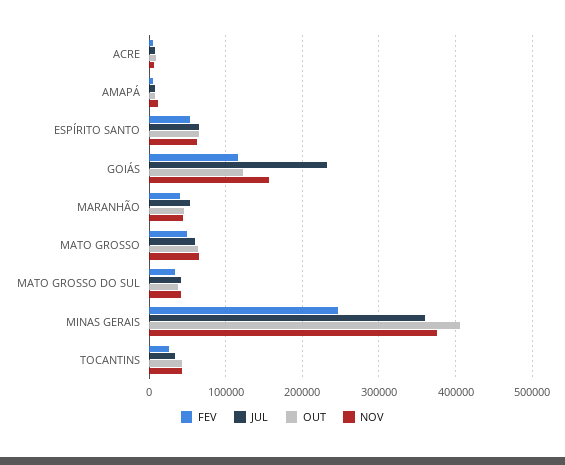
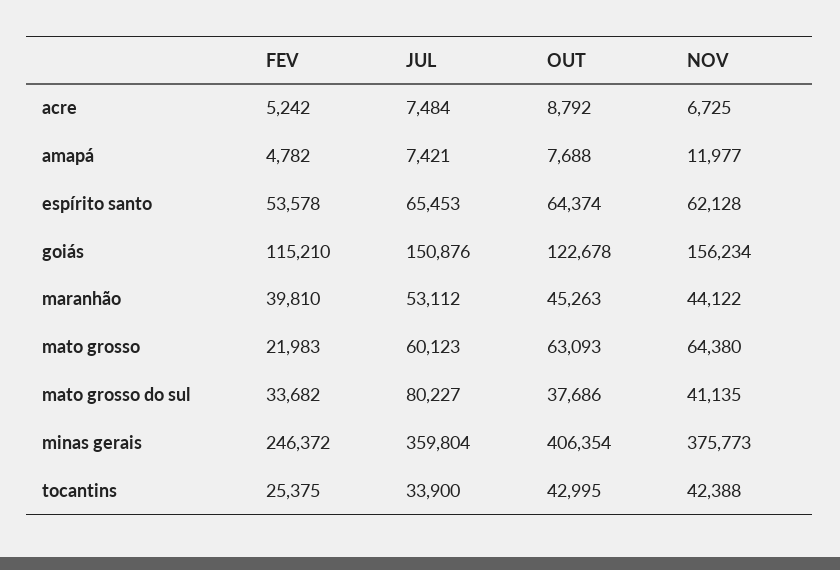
JUL, GOIÁS: 230000 -> 150876
FEV, MATO GROSSO: 50000 -> 21983
JUL, MATO GROSSO DO SUL: 40000 -> 80227

